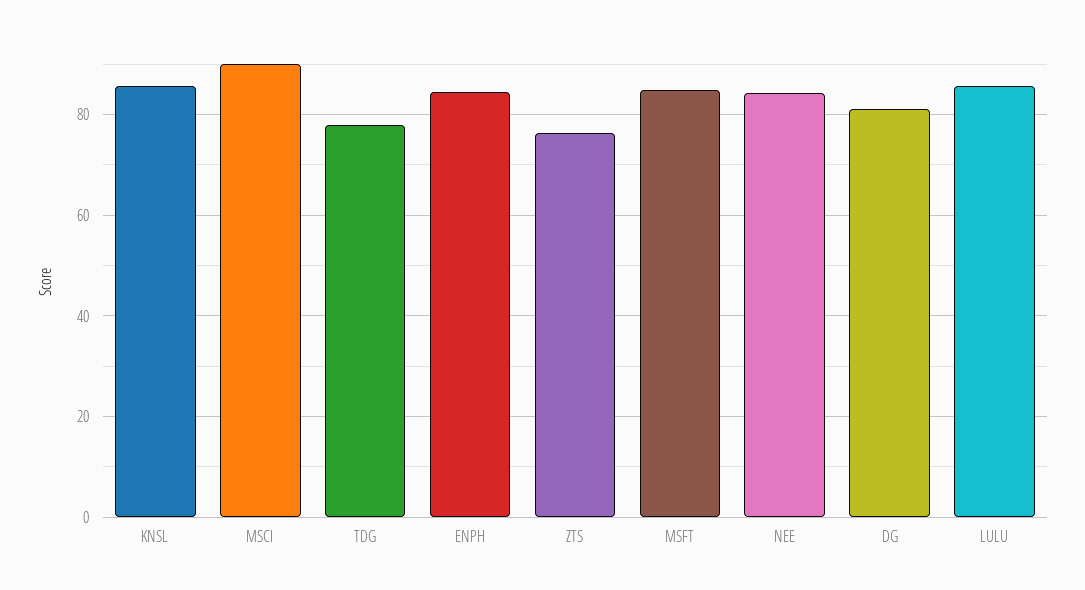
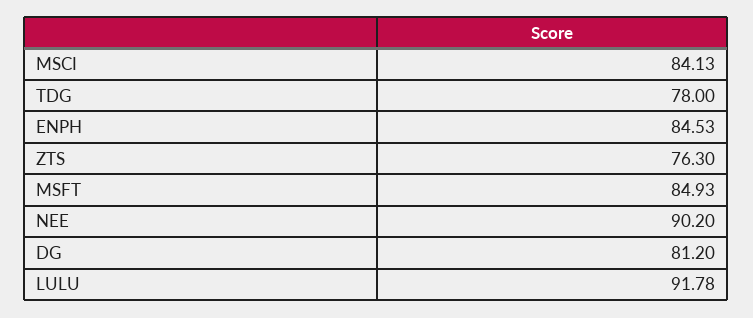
KNSL: 86 -> none
MSCI: 90 -> 84.13
NEE: 84 -> 90.2
LULU: 86 -> 91.78

